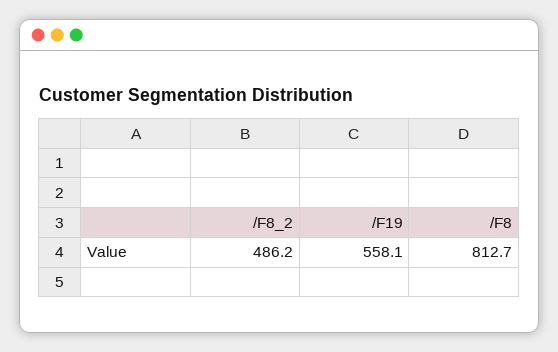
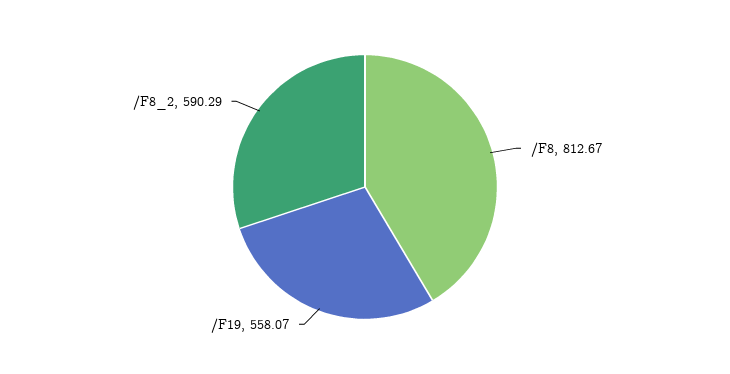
/F8_2: 486.2 -> 590.29

